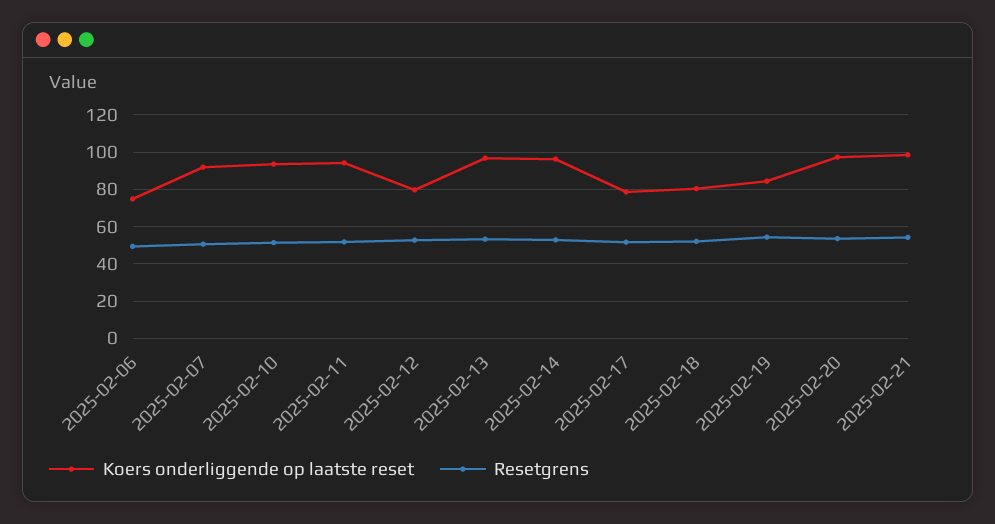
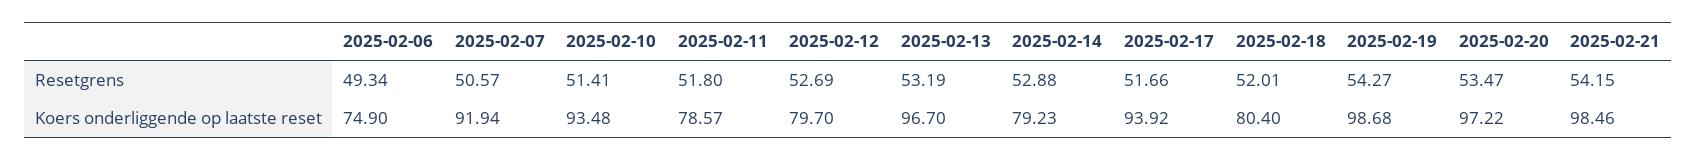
Koers onderliggende op laatste reset, 2025-02-11: 95 -> 78.57
Koers onderliggende op laatste reset, 2025-02-14: 95 -> 79.23
Koers onderliggende op laatste reset, 2025-02-17: 80 -> 93.92
Koers onderliggende op laatste reset, 2025-02-19: 85 -> 98.68

